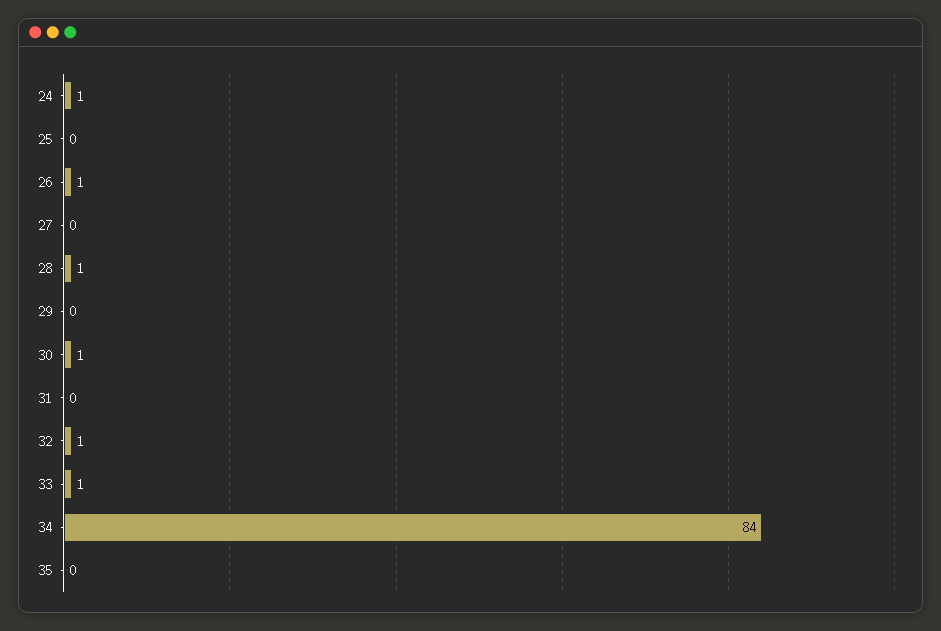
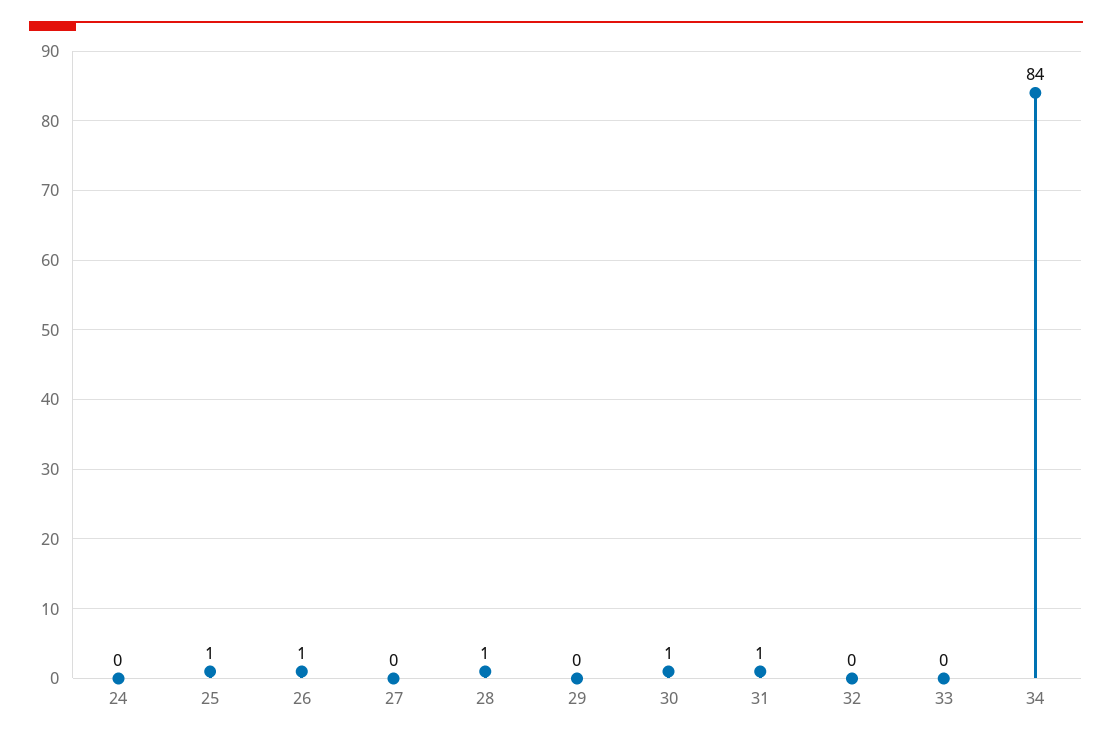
24: 1 -> 0
25: 0 -> 1
31: 0 -> 1
32: 1 -> 0
33: 1 -> 0
35: 0 -> none

